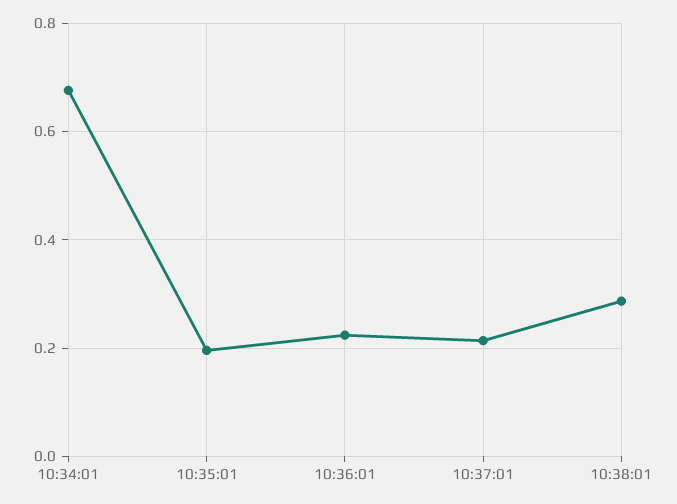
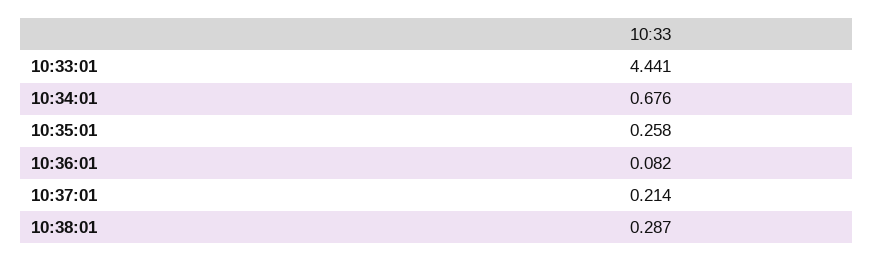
10:35:01: 0.2 -> 0.258
10:36:01: 0.22 -> 0.082
10:33:01: none -> 4.441

